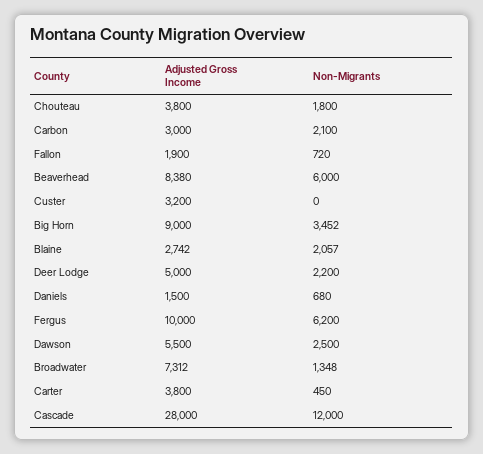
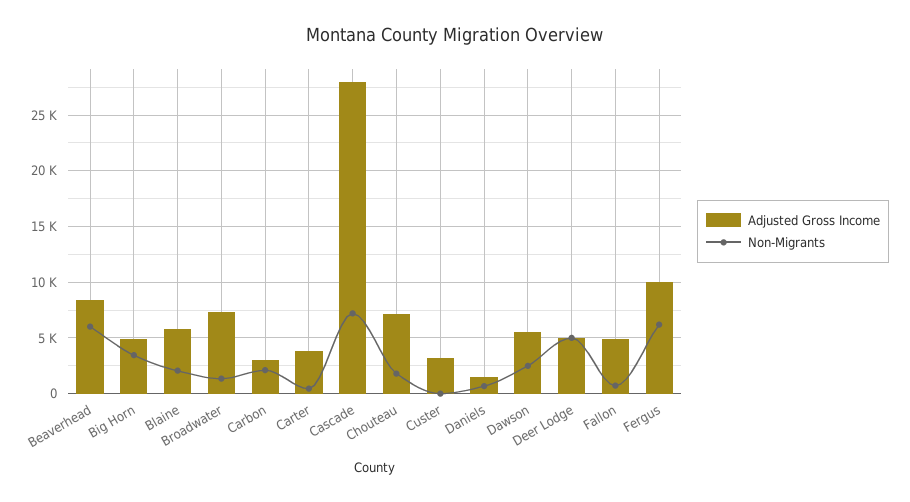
Adjusted Gross Income, Chouteau: 3800 -> 7000
Adjusted Gross Income, Fallon: 1900 -> 5000
Adjusted Gross Income, Big Horn: 9000 -> 5000
Adjusted Gross Income, Blaine: 2742 -> 6000
Non-Migrants, Deer Lodge: 2200 -> 5000
Non-Migrants, Cascade: 12000 -> 7000

